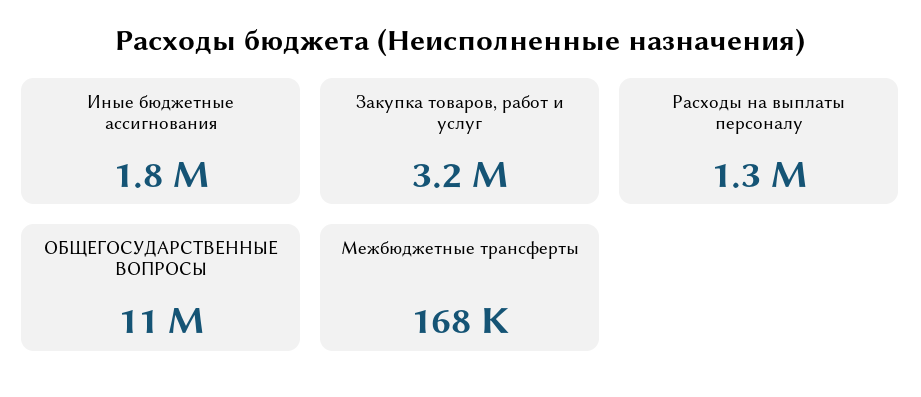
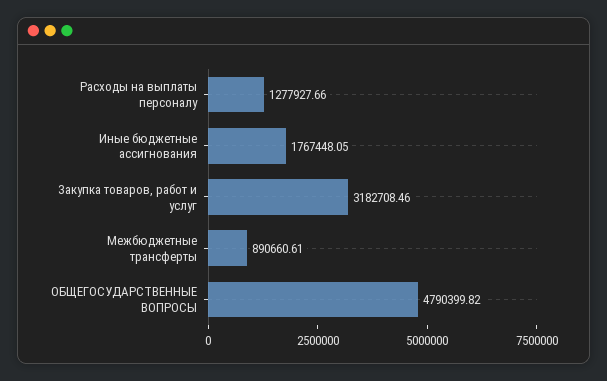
ОБЩЕГОСУДАРСТВЕННЫЕ ВОПРОСЫ: 11000000 -> 4790399.82
Межбюджетные трансферты: 168000 -> 890660.61

